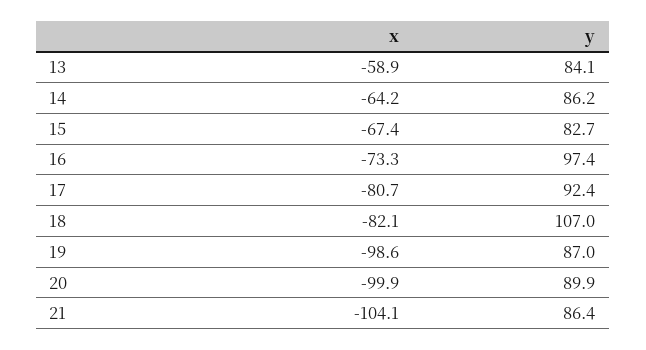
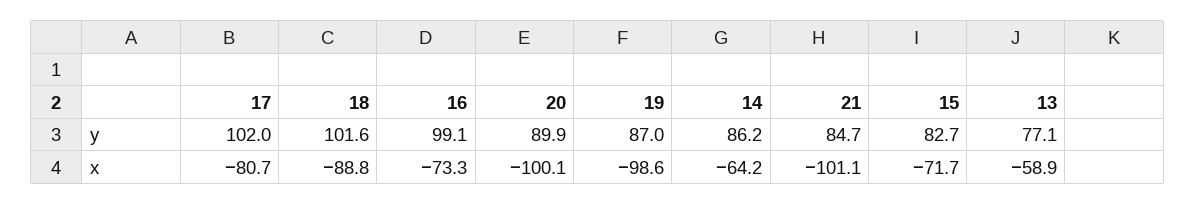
y, 13: 84.1 -> 77.1
x, 15: -67.4 -> -71.7
y, 16: 97.4 -> 99.1
y, 17: 92.4 -> 102
x, 18: -82.1 -> -88.8
y, 18: 107 -> 101.6
x, 20: -99.9 -> -100.1
x, 21: -104.1 -> -101.1
y, 21: 86.4 -> 84.7

